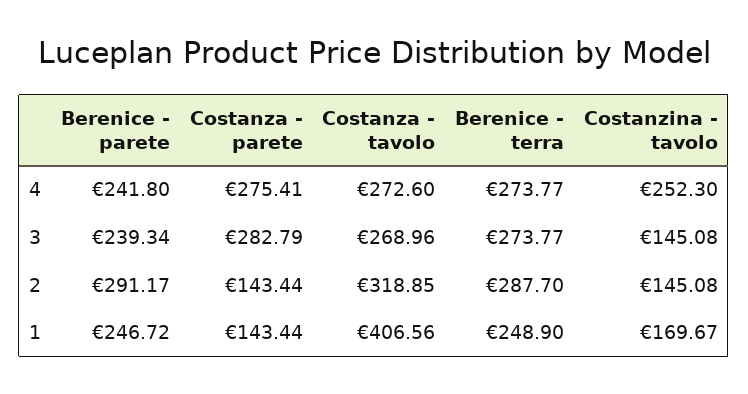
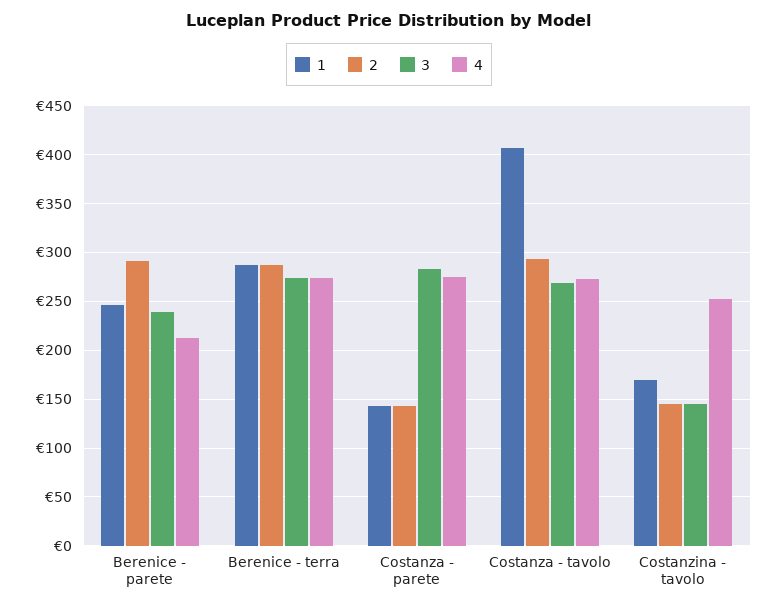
4, Berenice - parete: 241.8 -> 210
2, Costanza - tavolo: 318.85 -> 290
1, Berenice - terra: 248.9 -> 290

